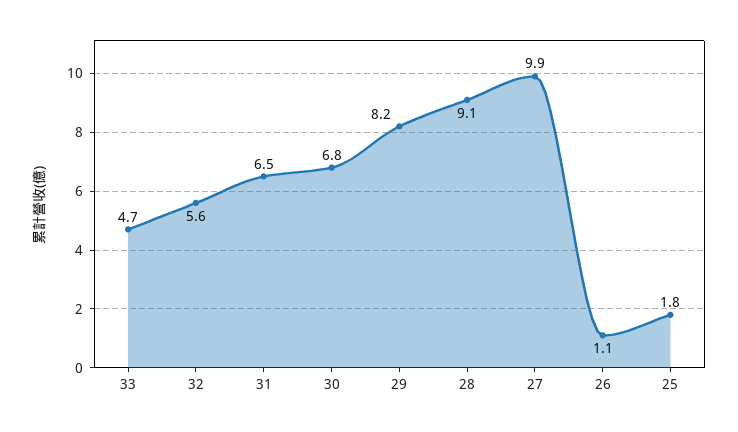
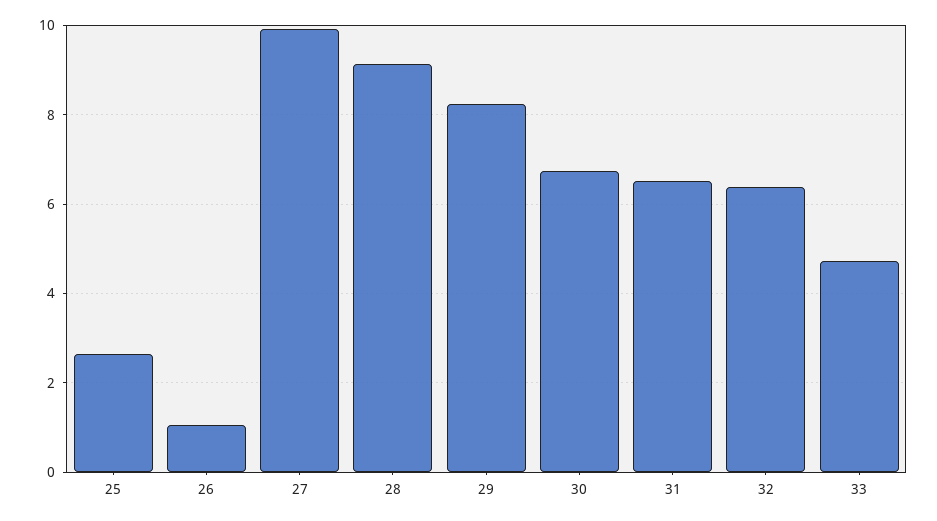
32: 5.6 -> 6.4
25: 1.8 -> 2.6

